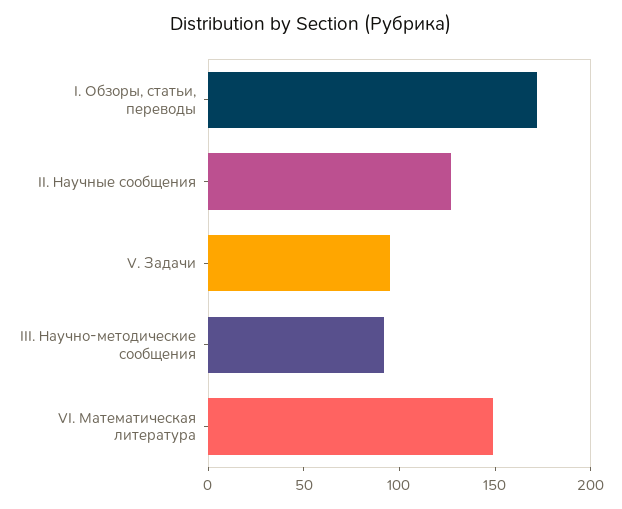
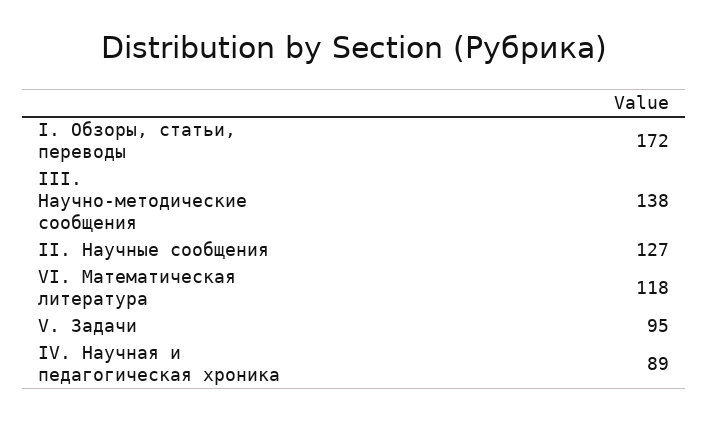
III. Научно-методические сообщения: 90 -> 138
VI. Математическая литература: 150 -> 118
IV. Научная и педагогическая хроника: none -> 89

